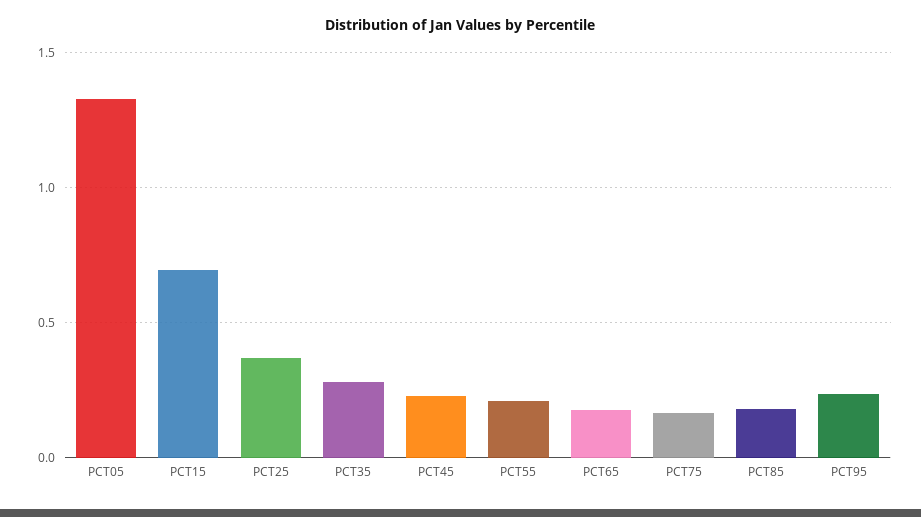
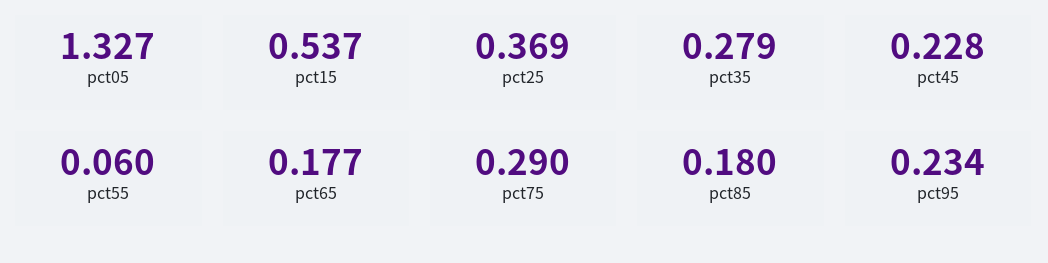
PCT15: 0.7 -> 0.537
PCT55: 0.2 -> 0.06
PCT75: 0.15 -> 0.29

